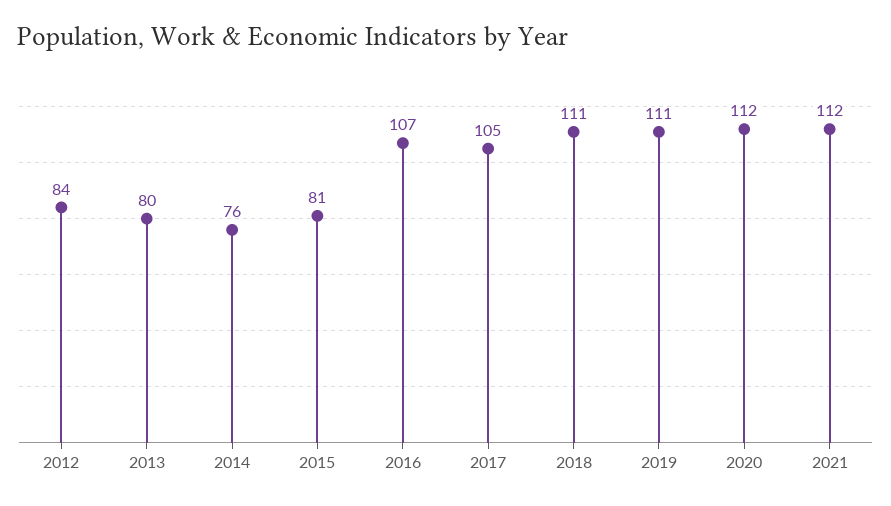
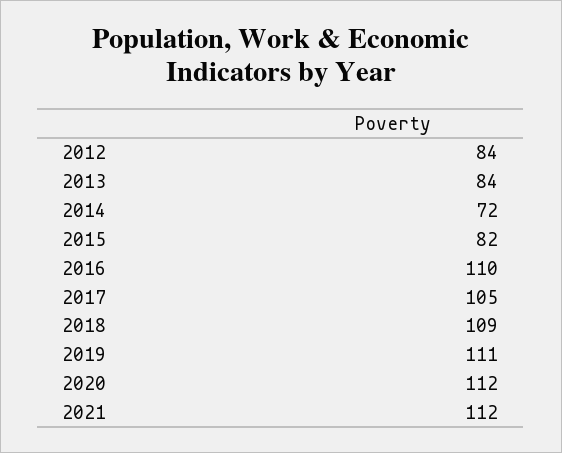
2013: 80 -> 84
2014: 76 -> 72
2015: 81 -> 82
2016: 107 -> 110
2018: 111 -> 109

